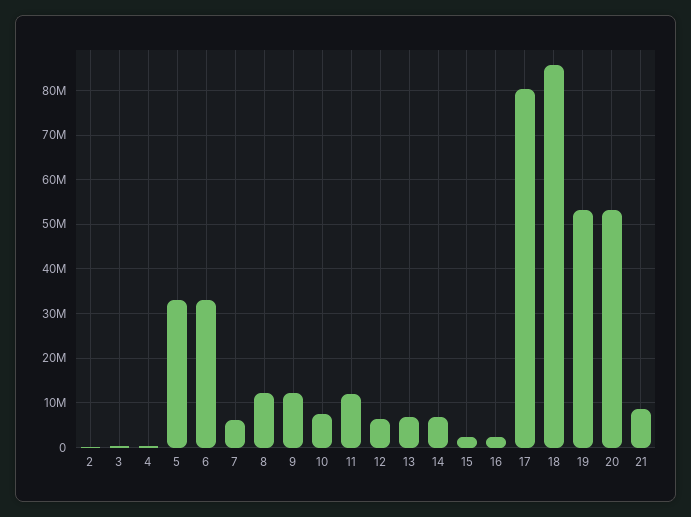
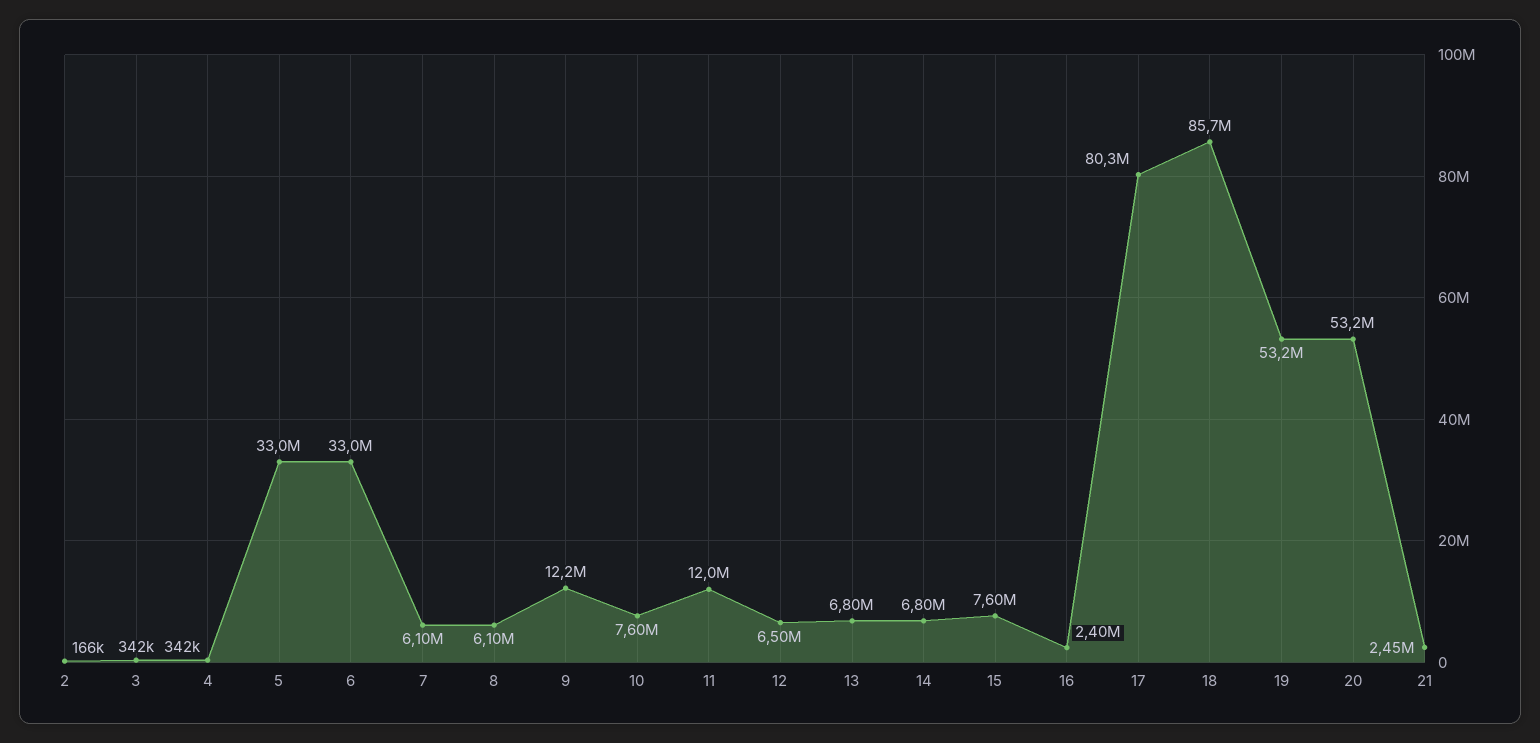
8: 12000000 -> 6100000
15: 2000000 -> 7600000
21: 8000000 -> 2450000

